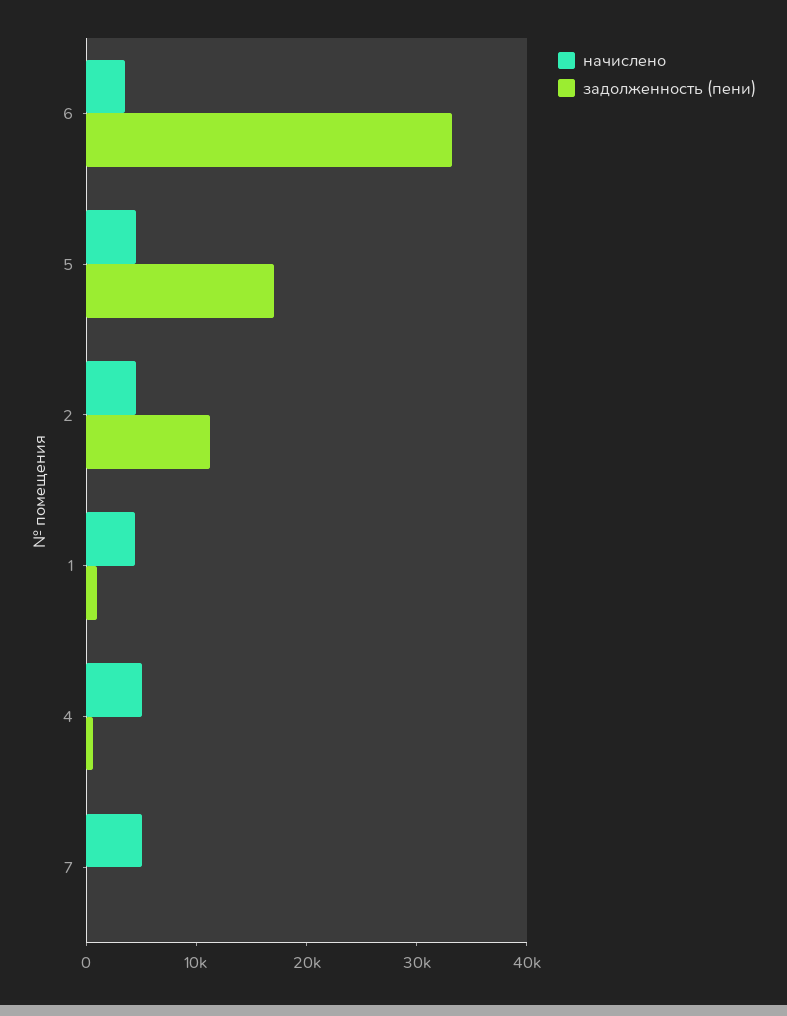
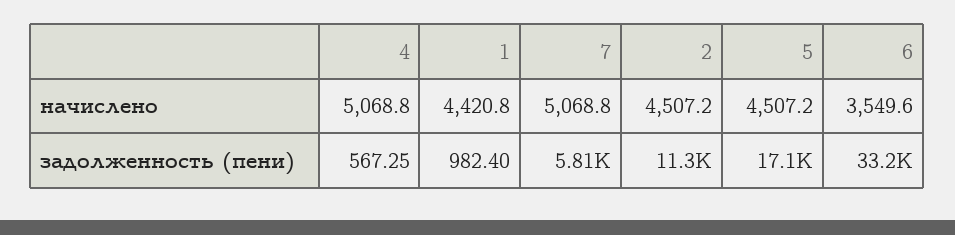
задолженность (пени), 7: 0 -> 5810

